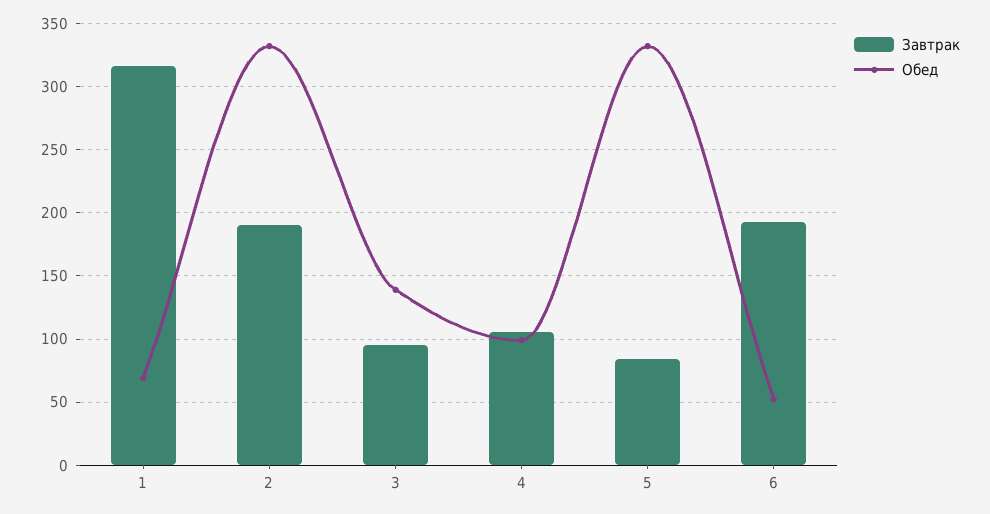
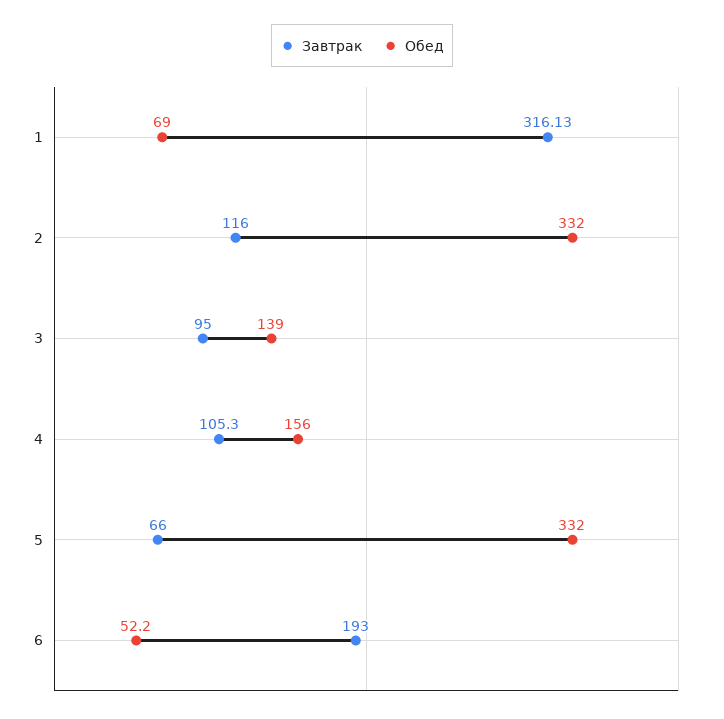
Завтрак, 2: 190 -> 116
Обед, 4: 100 -> 156
Завтрак, 5: 85 -> 66

